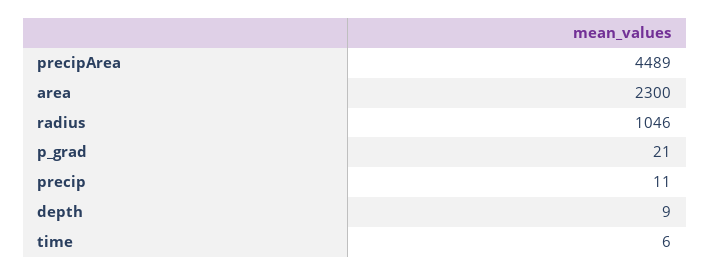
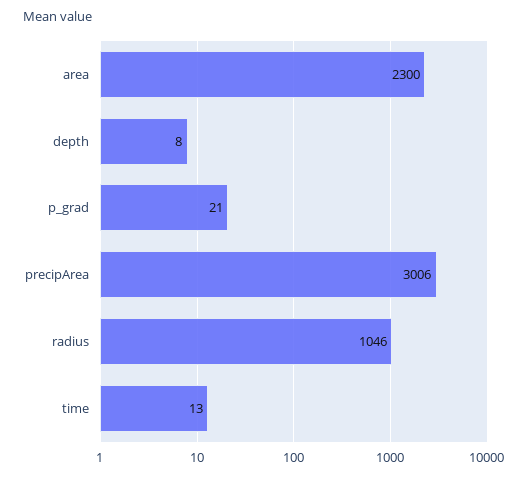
precipArea: 4489 -> 3006
precip: 11 -> none
depth: 9 -> 8
time: 6 -> 13

